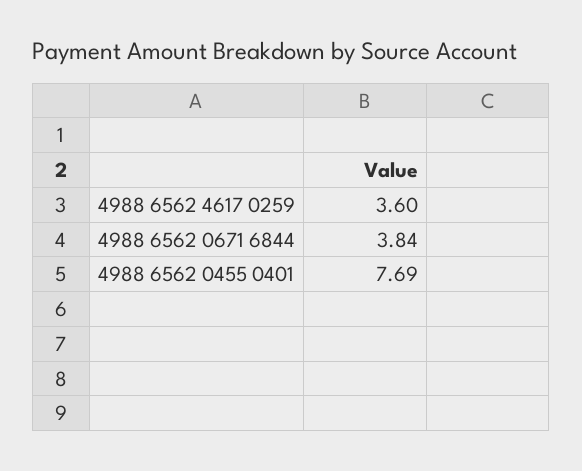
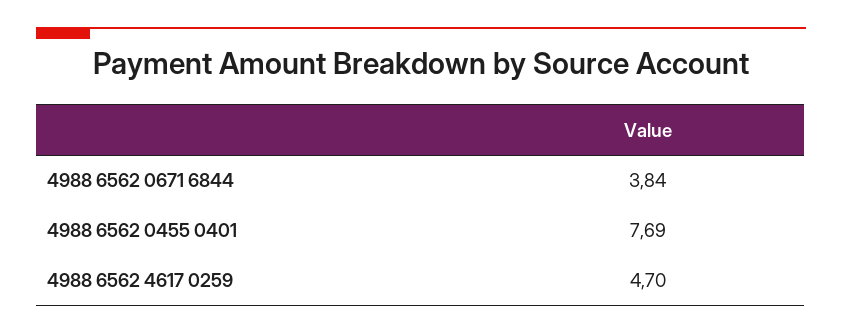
4988 6562 4617 0259: 3.6 -> 4.7

